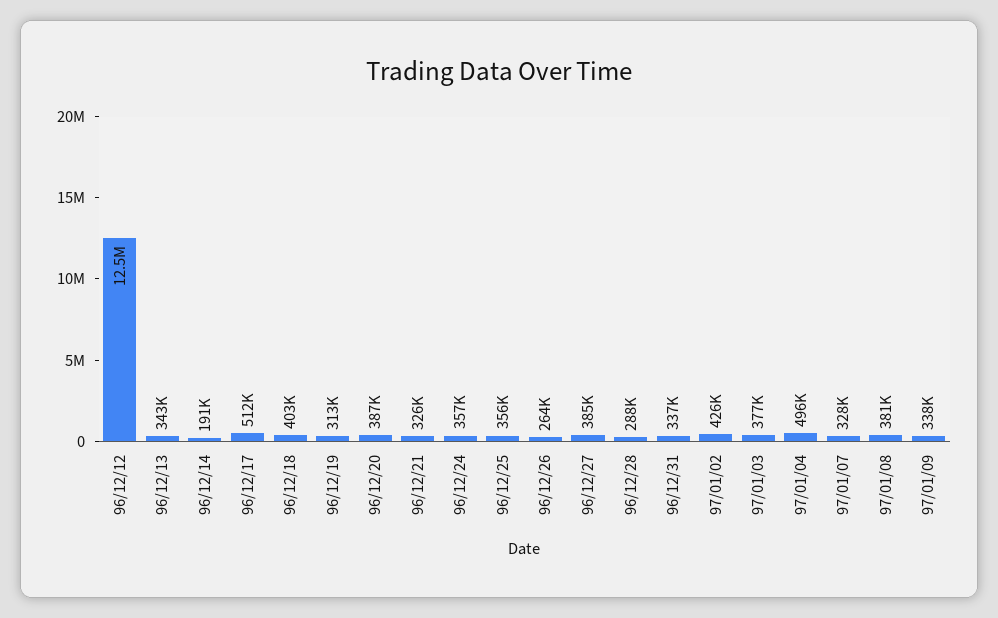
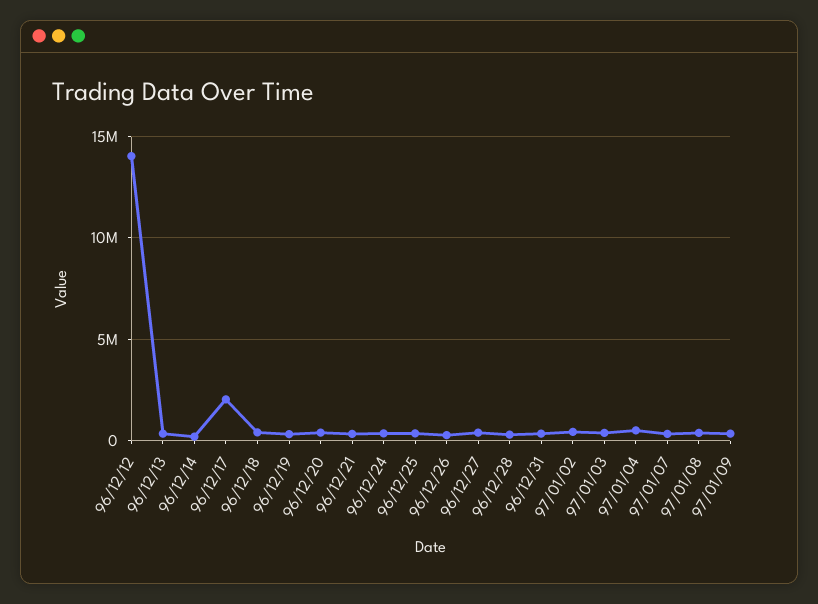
96/12/12: 12500000 -> 14000000
96/12/17: 512000 -> 2000000

